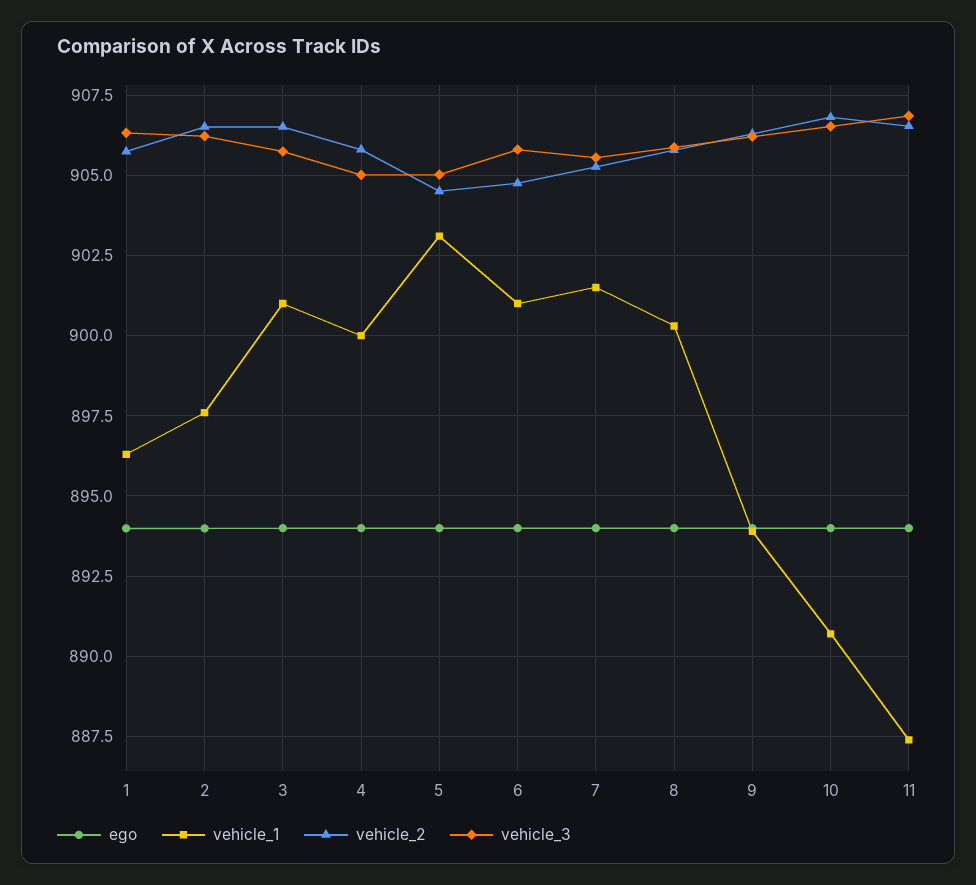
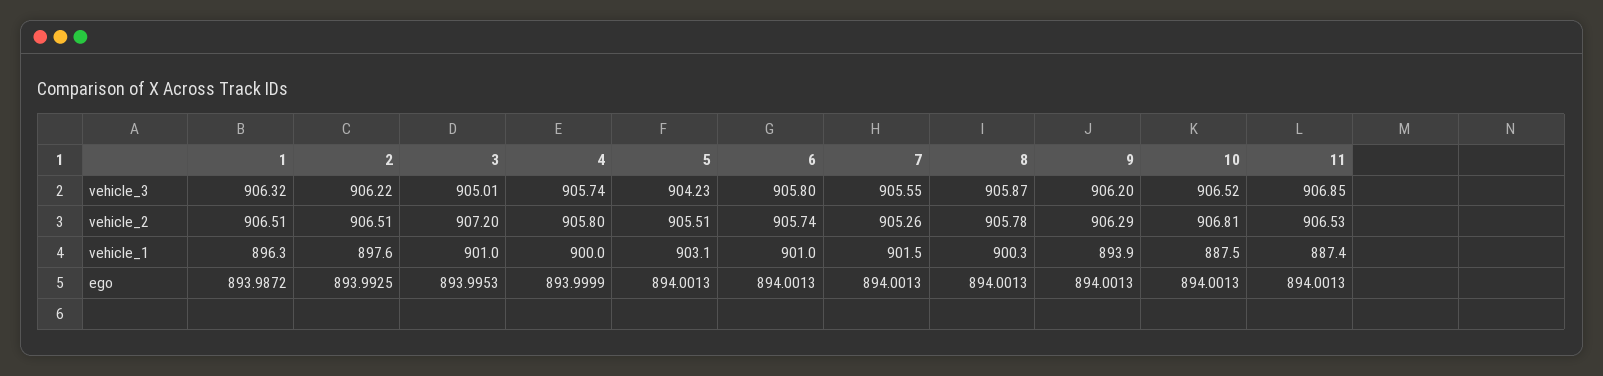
vehicle_2, 1: 905.75 -> 906.51
vehicle_2, 3: 906.5 -> 907.2
vehicle_3, 3: 905.75 -> 905.01
vehicle_3, 4: 905 -> 905.74
vehicle_2, 5: 904.5 -> 905.51
vehicle_3, 5: 905 -> 904.23
vehicle_2, 6: 904.75 -> 905.74
vehicle_1, 10: 890.75 -> 887.5

